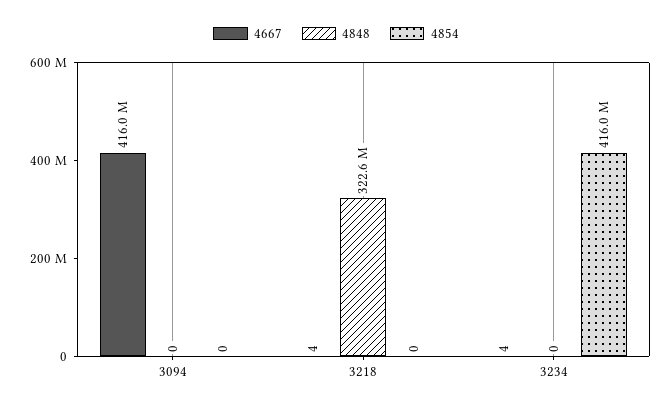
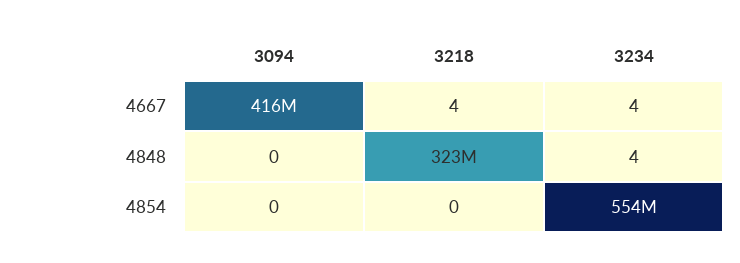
4848, 3234: 0 -> 4
4854, 3234: 416000000 -> 554000000

